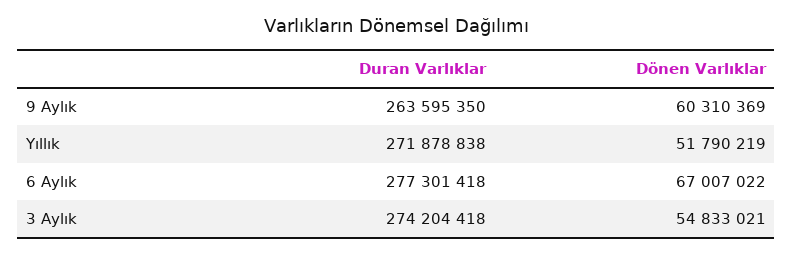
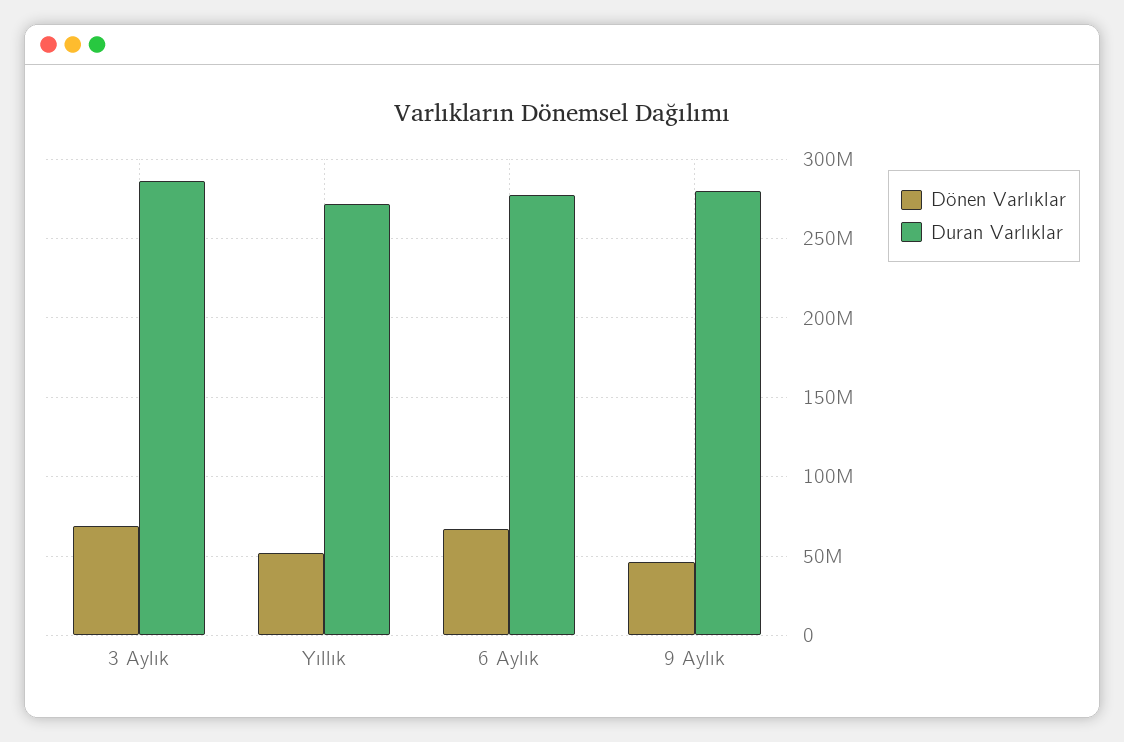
Duran Varlıklar, 9 Aylık: 263595350 -> 280000000
Dönen Varlıklar, 9 Aylık: 60310369 -> 45000000
Duran Varlıklar, 3 Aylık: 274204418 -> 285000000
Dönen Varlıklar, 3 Aylık: 54833021 -> 70000000

